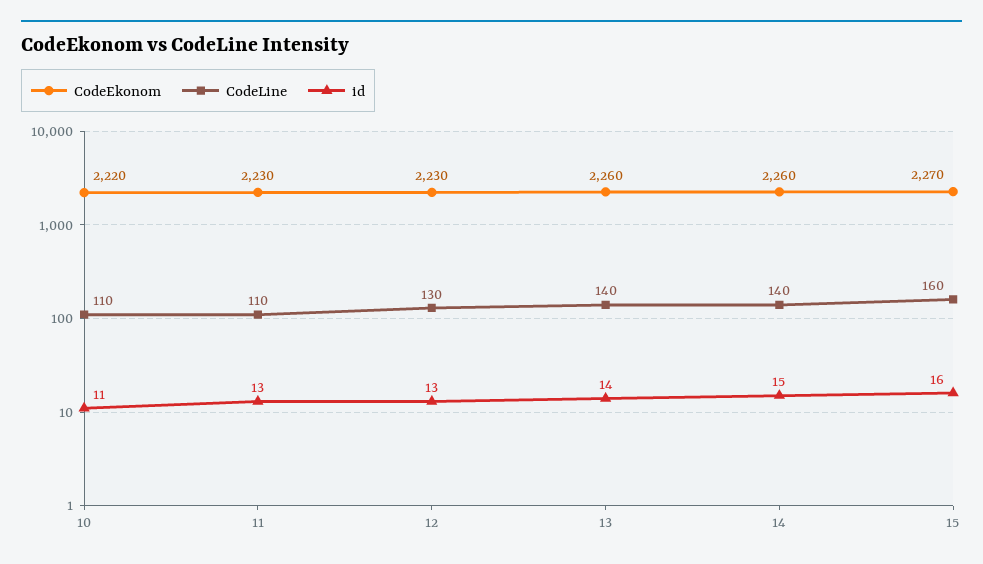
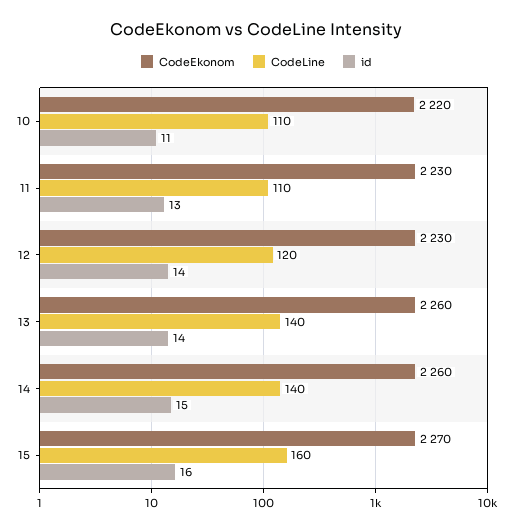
CodeLine, 12: 130 -> 120
id, 12: 13 -> 14

